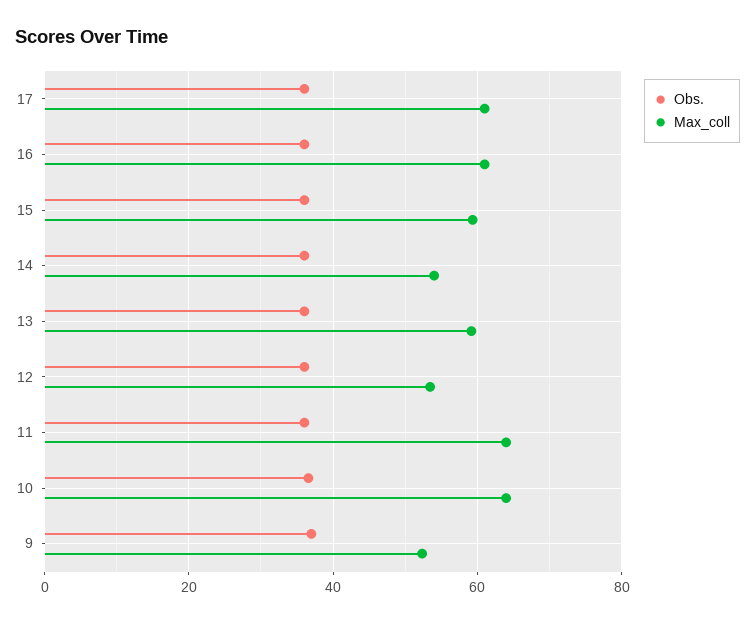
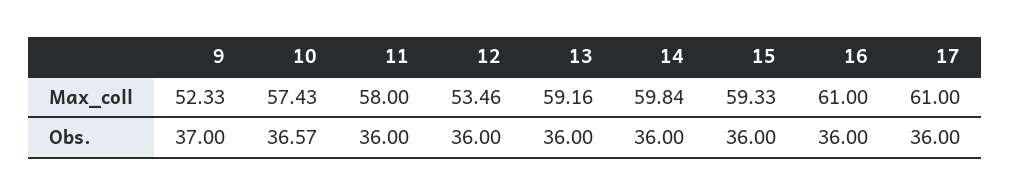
Max_coll, 14: 54 -> 59.84
Max_coll, 11: 64 -> 58
Max_coll, 10: 64 -> 57.43

